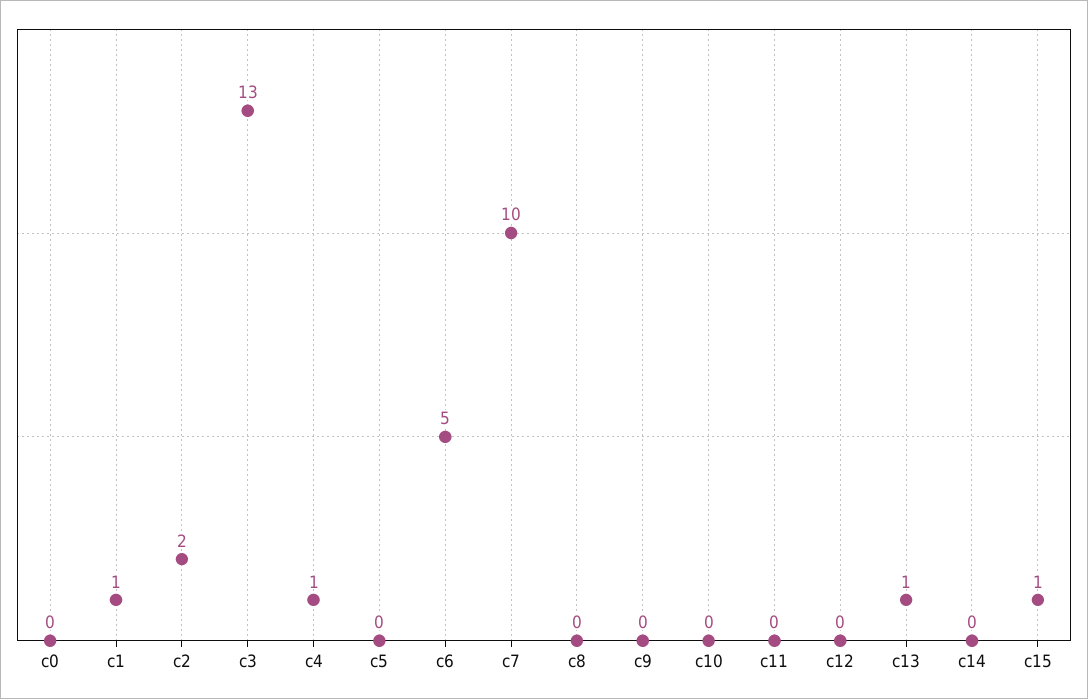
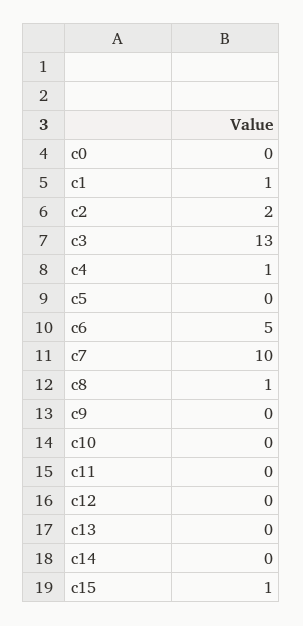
c8: 0 -> 1
c13: 1 -> 0

